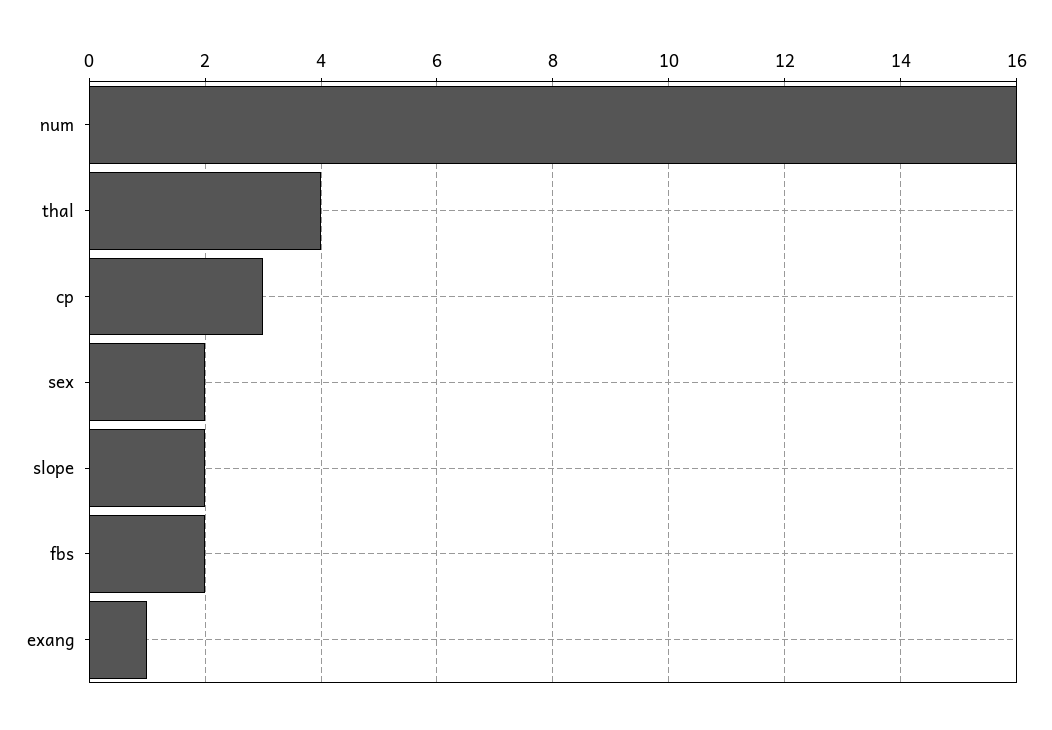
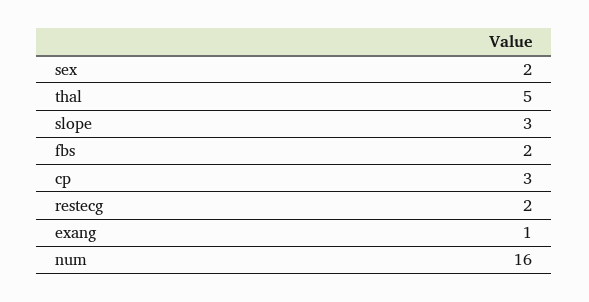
thal: 4 -> 5
slope: 2 -> 3
restecg: none -> 2

